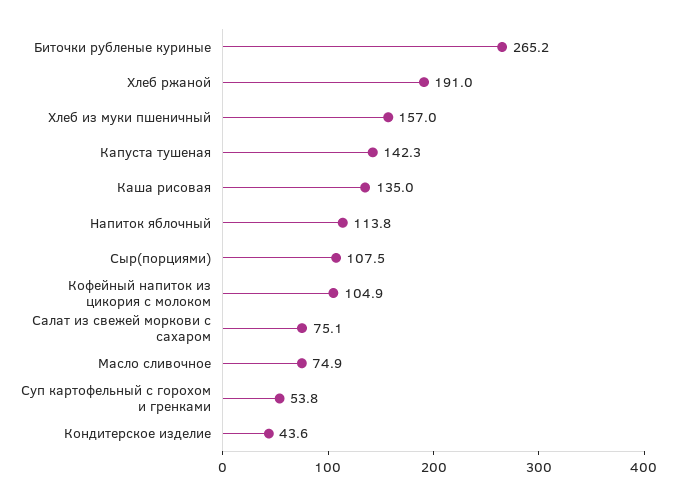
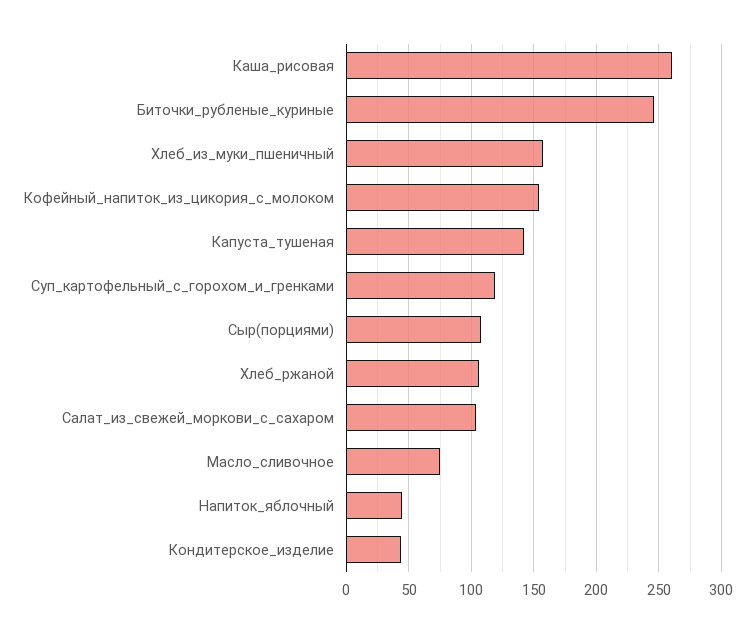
Биточки рубленые куриные: 265.2 -> 245
Хлеб ржаной: 191 -> 105
Каша рисовая: 135 -> 260
Напиток яблочный: 113.8 -> 45
Кофейный напиток из цикория с молоком: 104.9 -> 155
Салат из свежей моркови с сахаром: 75.1 -> 105
Суп картофельный с горохом и гренками: 53.8 -> 120

